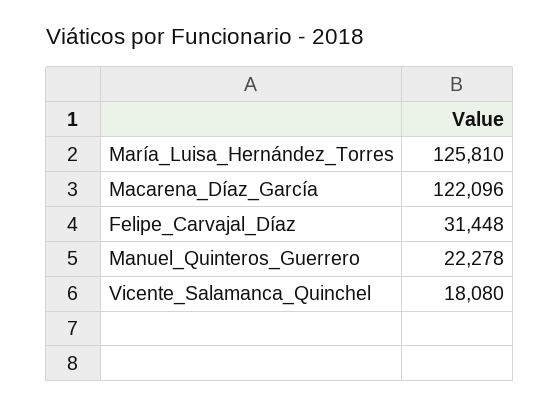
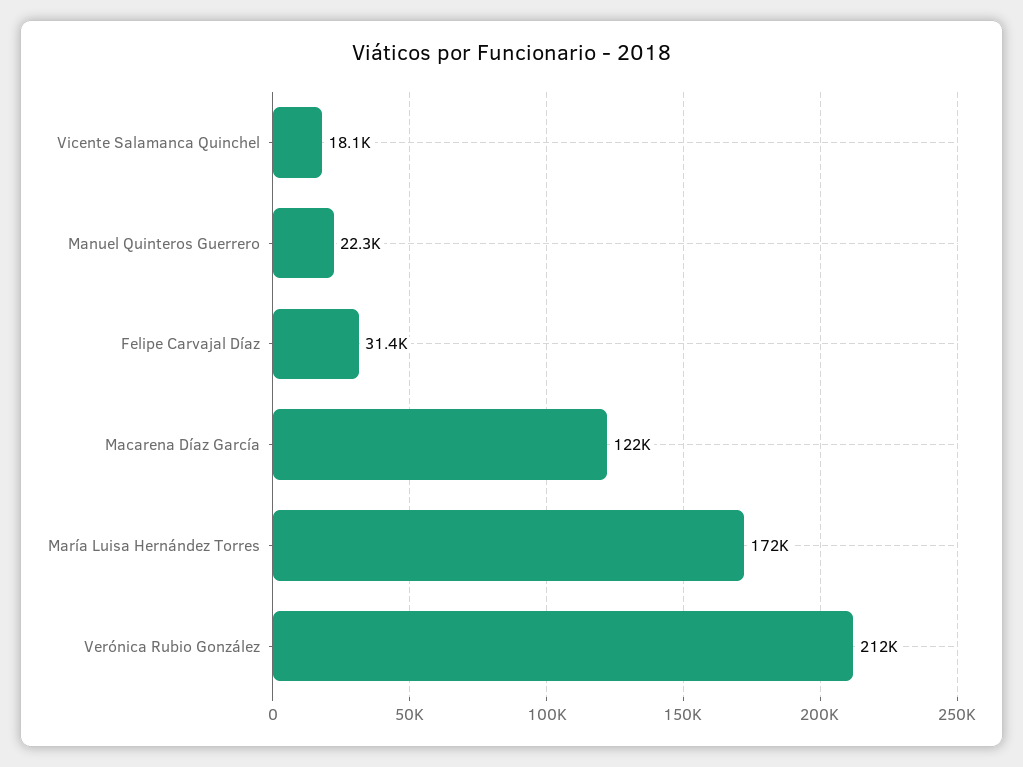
María_Luisa_Hernández_Torres: 125810 -> 172000
Verónica Rubio González: none -> 212000

